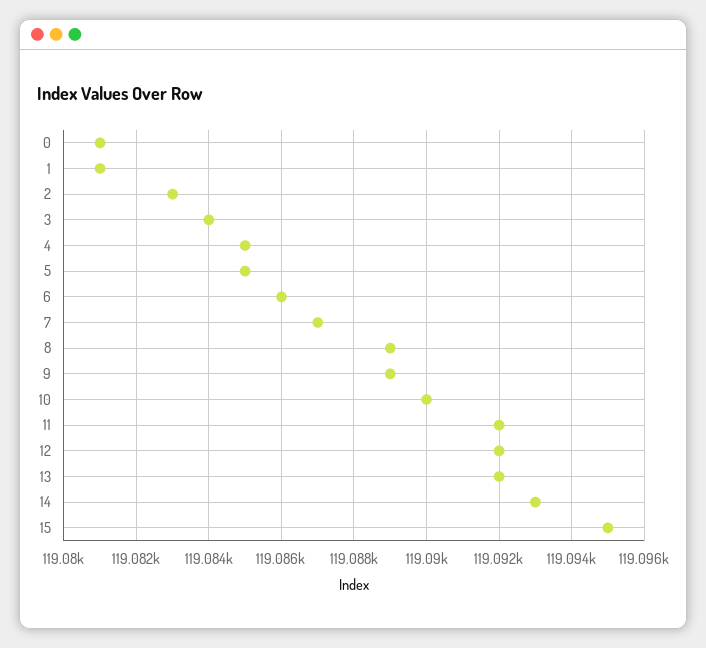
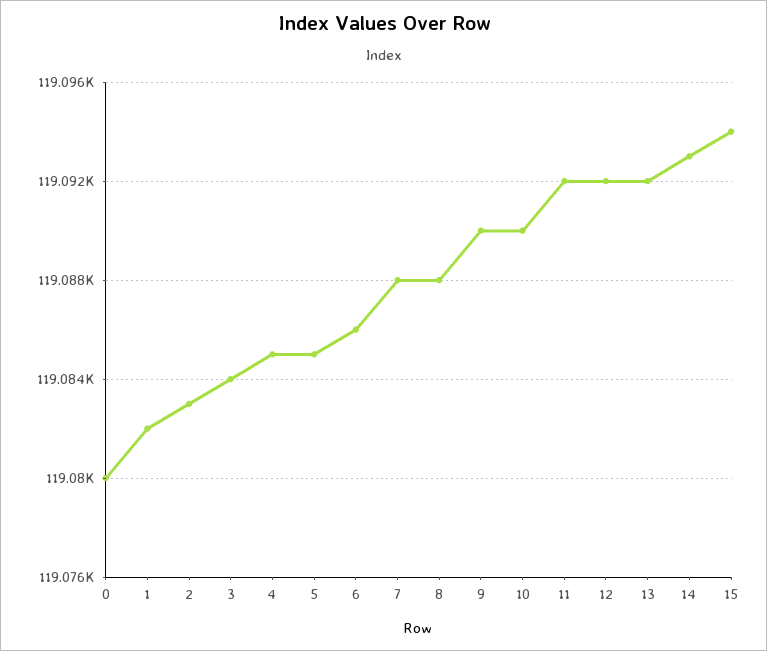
0: 119081 -> 119080
1: 119081 -> 119082
7: 119087 -> 119088
8: 119089 -> 119088
9: 119089 -> 119090
15: 119095 -> 119094

